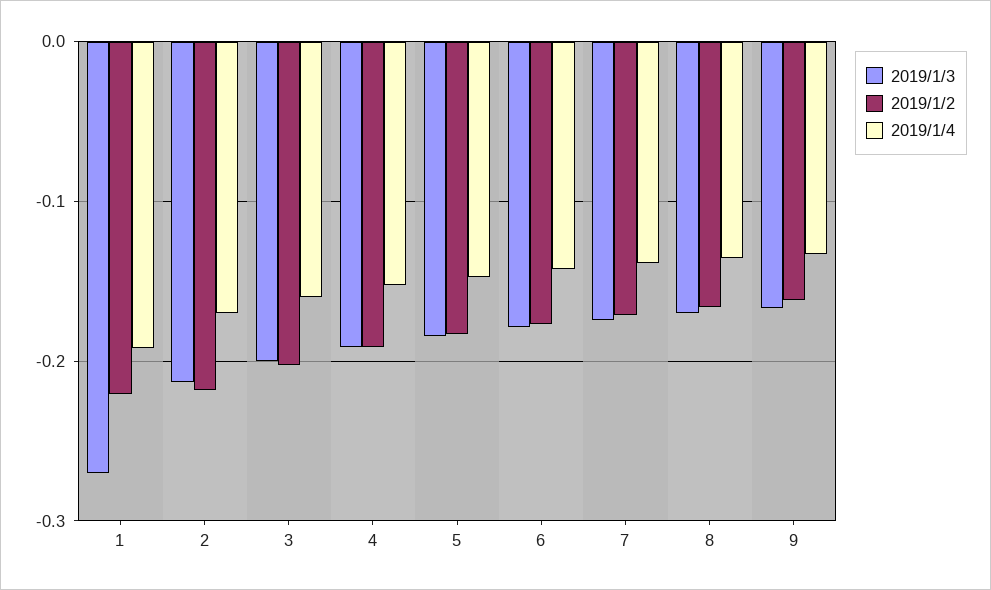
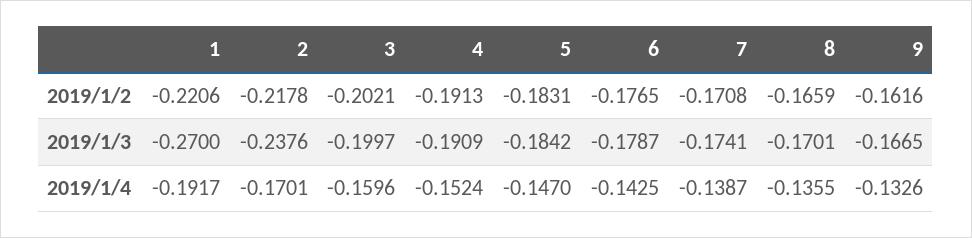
2019/1/3, 2: -0.21 -> -0.2376

